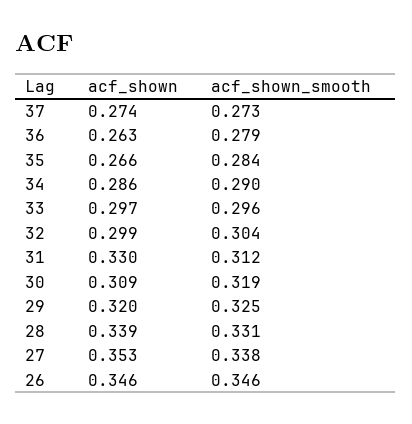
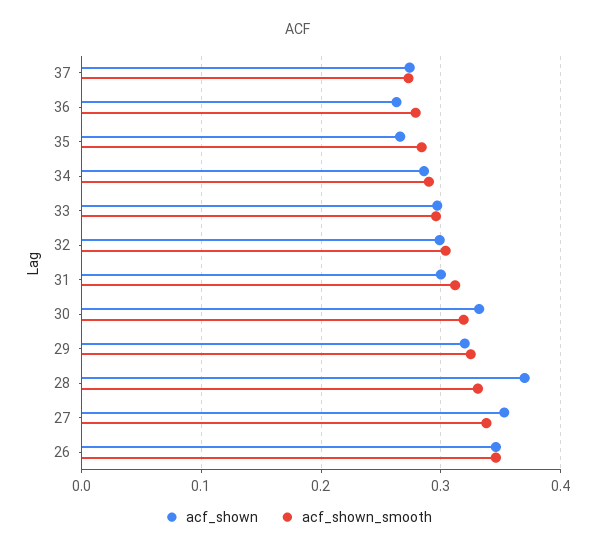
acf_shown, 31: 0.33 -> 0.3
acf_shown, 30: 0.309 -> 0.33
acf_shown, 28: 0.339 -> 0.37

